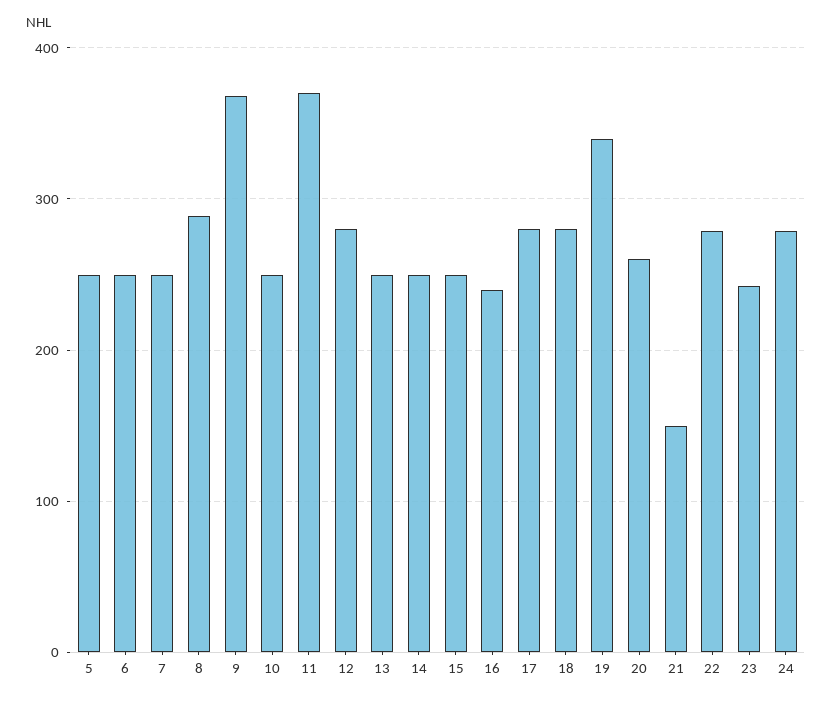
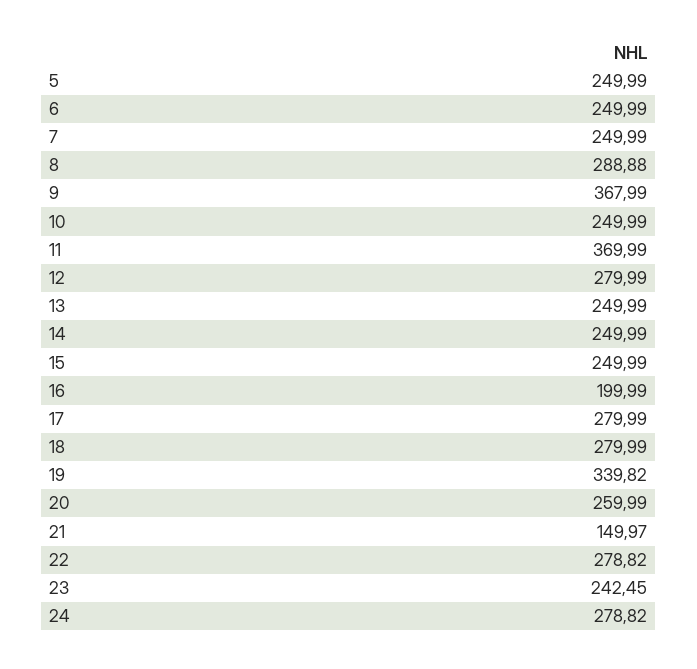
16: 240 -> 199.99

